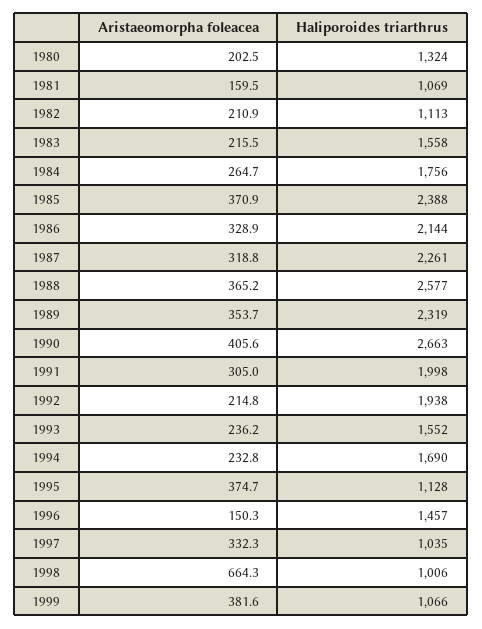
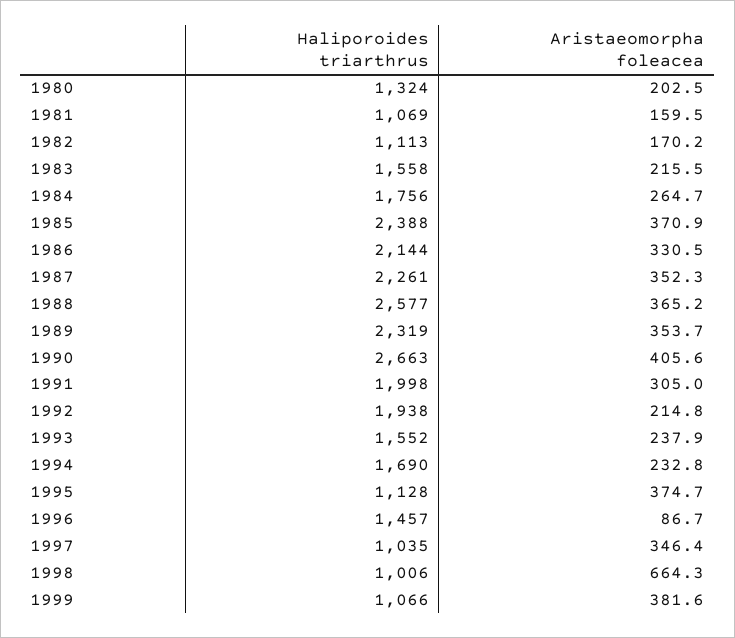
Aristaeomorpha foleacea, 1982: 210.9 -> 170.2
Aristaeomorpha foleacea, 1986: 328.9 -> 330.5
Aristaeomorpha foleacea, 1987: 318.8 -> 352.3
Aristaeomorpha foleacea, 1993: 236.2 -> 237.9
Aristaeomorpha foleacea, 1996: 150.3 -> 86.7
Aristaeomorpha foleacea, 1997: 332.3 -> 346.4

